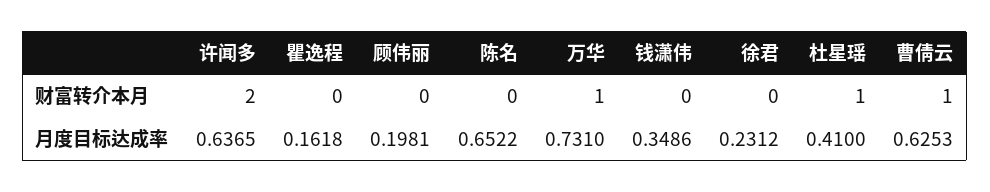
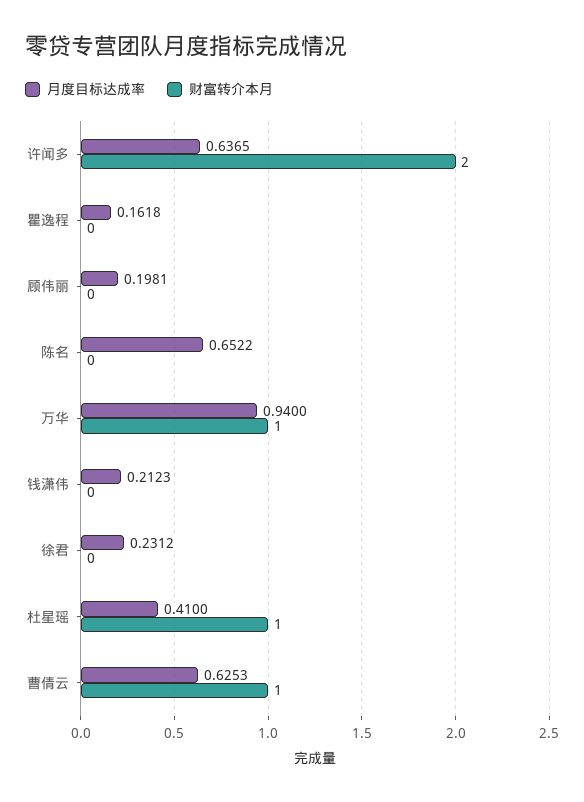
月度目标达成率, 万华: 0.731 -> 0.94
月度目标达成率, 钱潇伟: 0.3486 -> 0.2123

